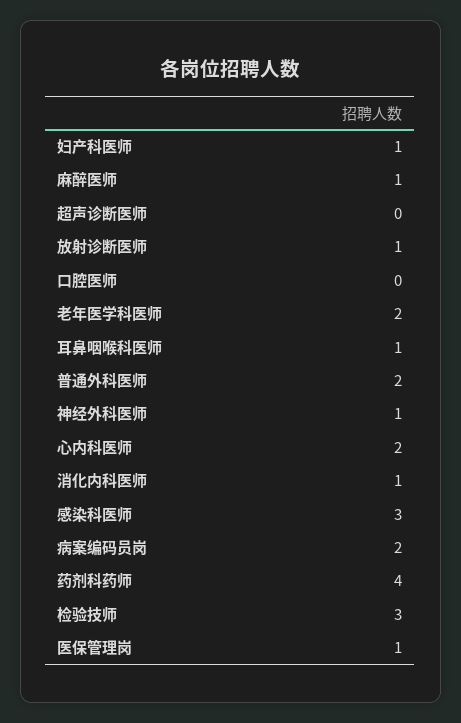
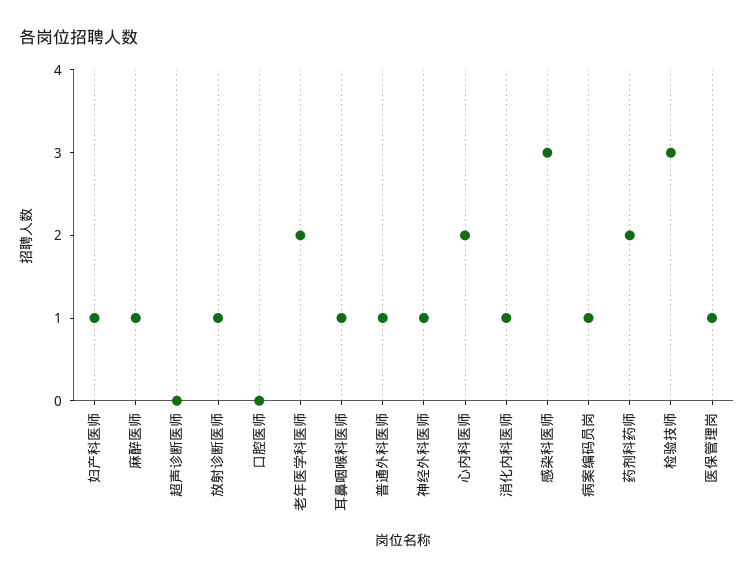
普通外科医师: 2 -> 1
病案编码员岗: 2 -> 1
药剂科药师: 4 -> 2

